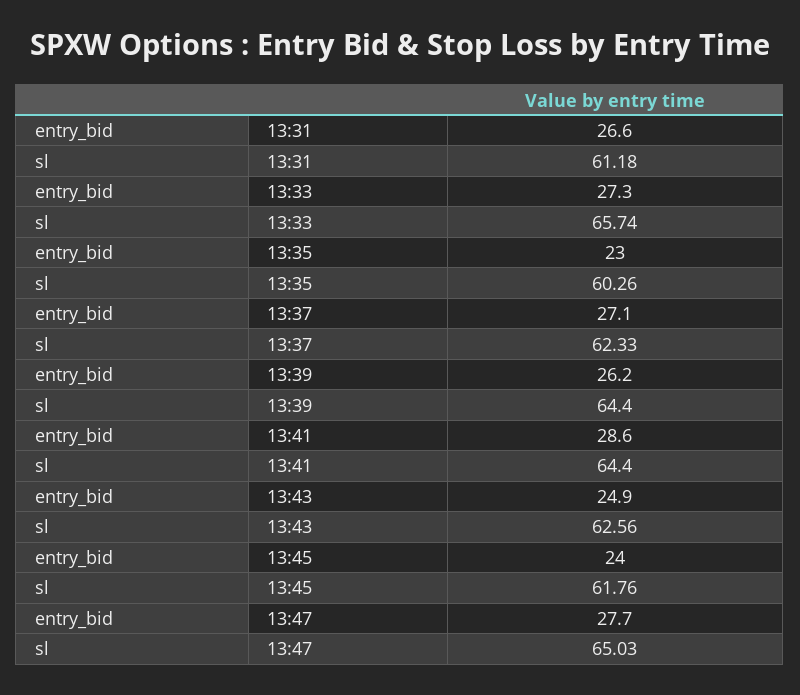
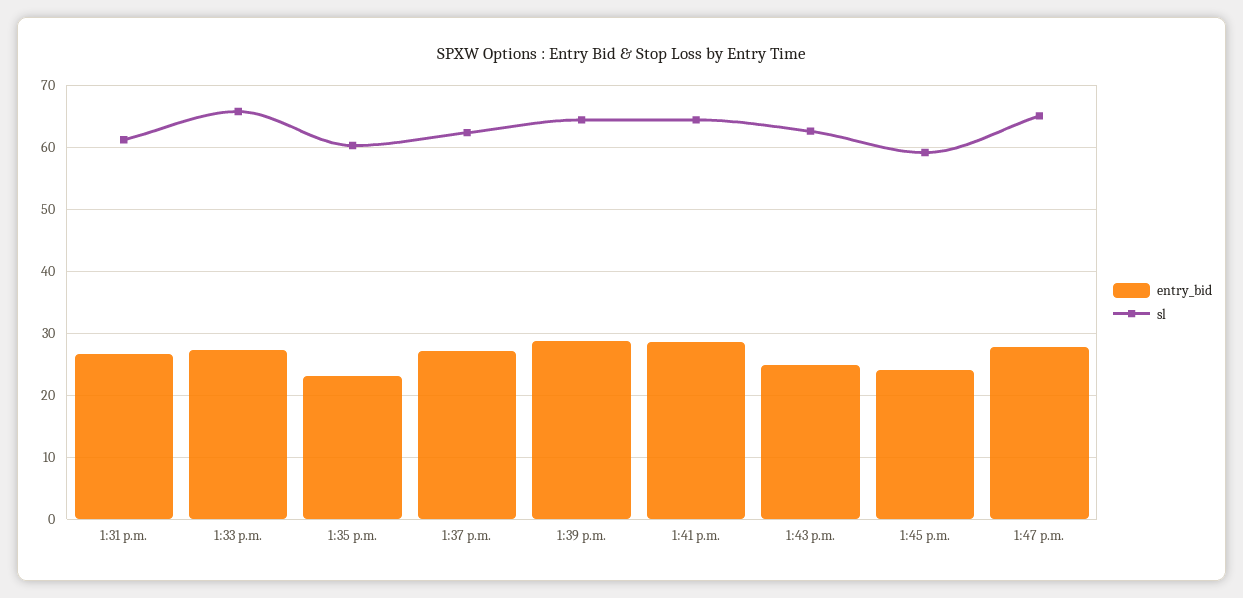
entry_bid, 13:39: 26.2 -> 29
sl, 13:45: 61.76 -> 59

